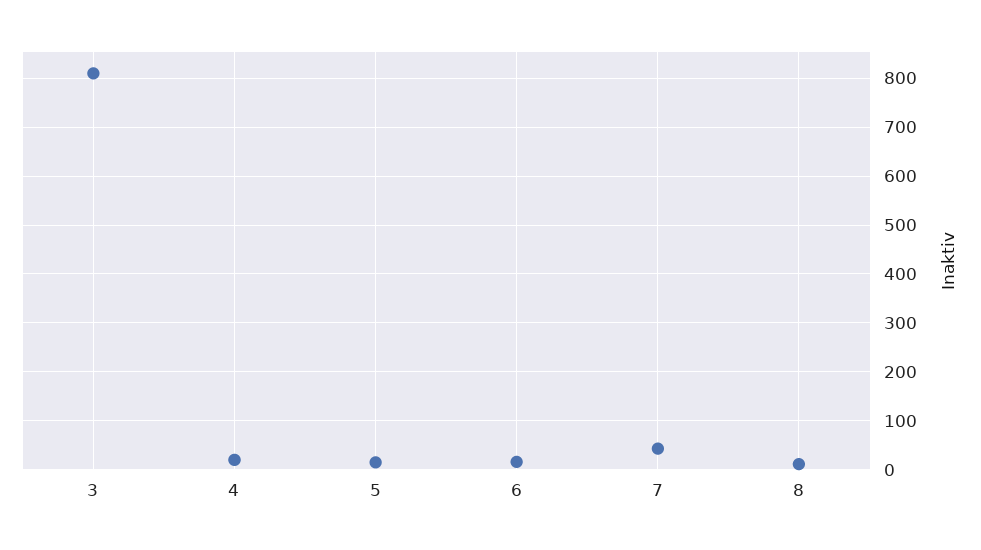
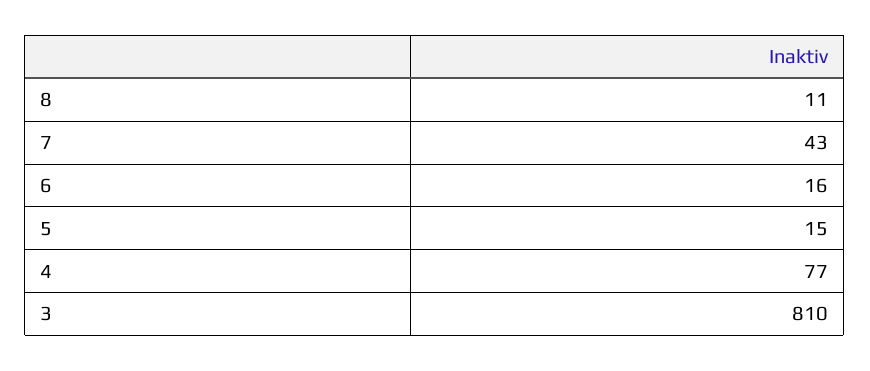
4: 20 -> 77

